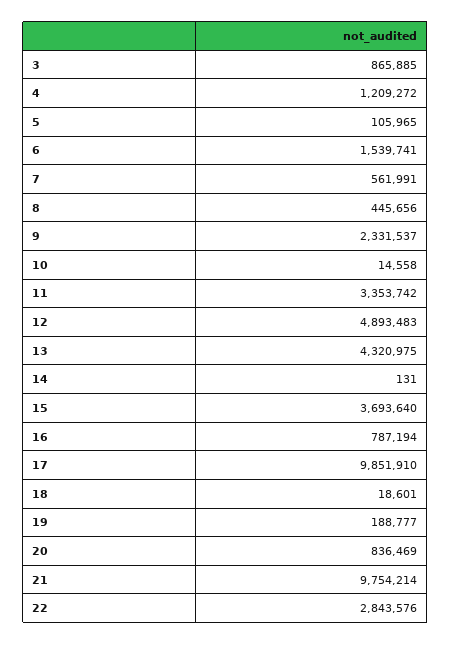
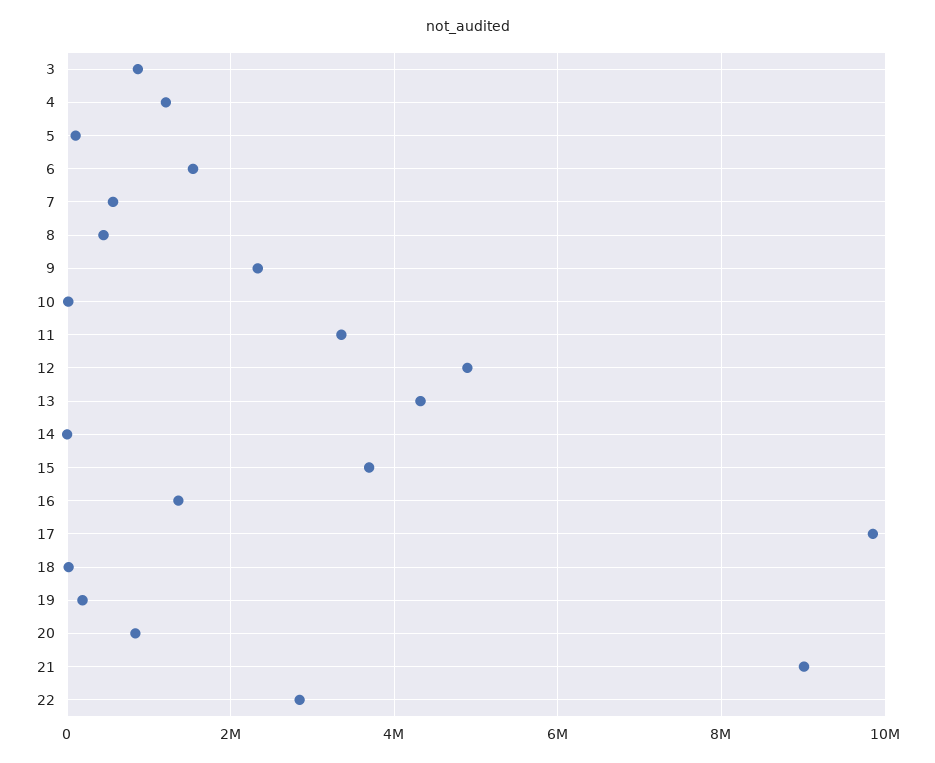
16: 787194 -> 1400000
21: 9754214 -> 9000000

